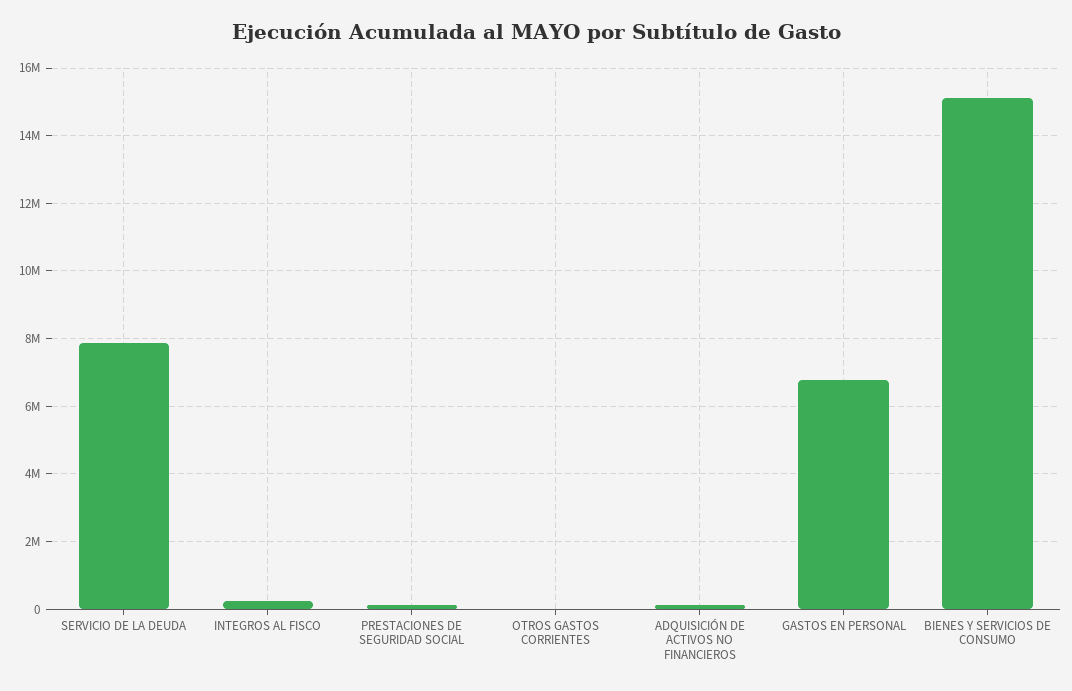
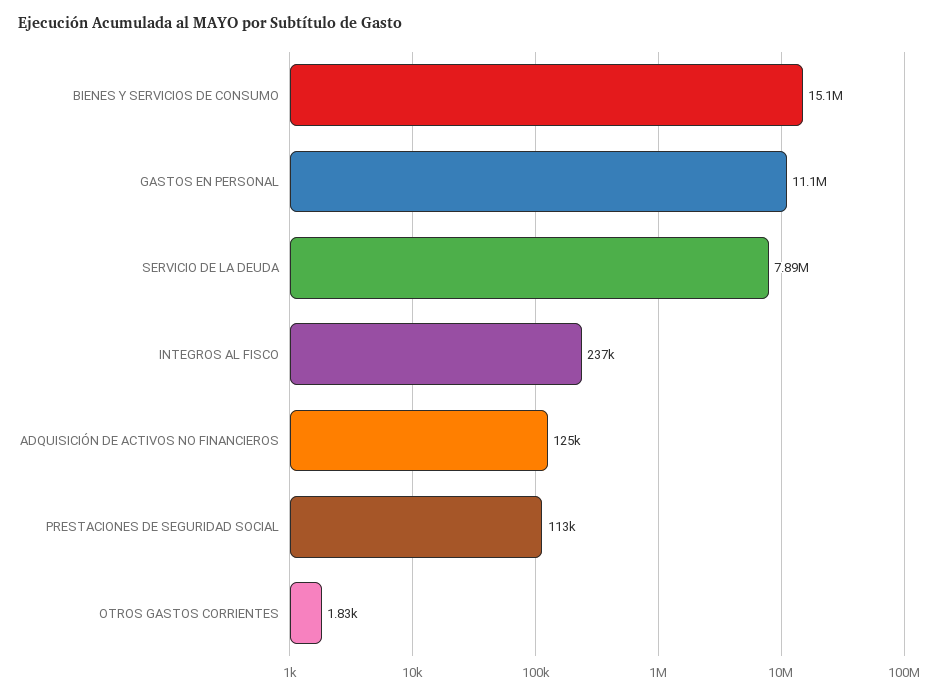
GASTOS EN PERSONAL: 6800000 -> 11100000

